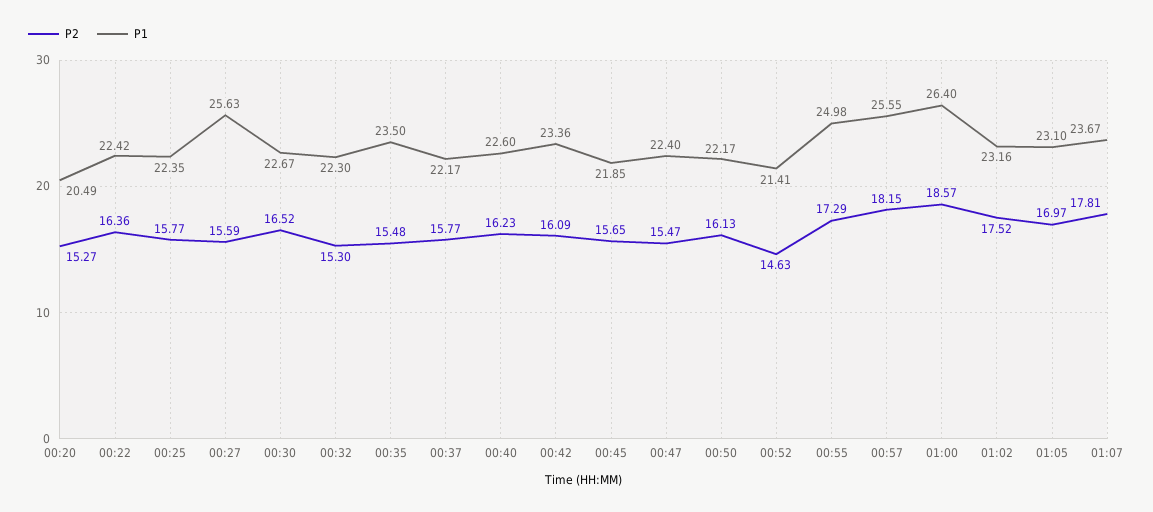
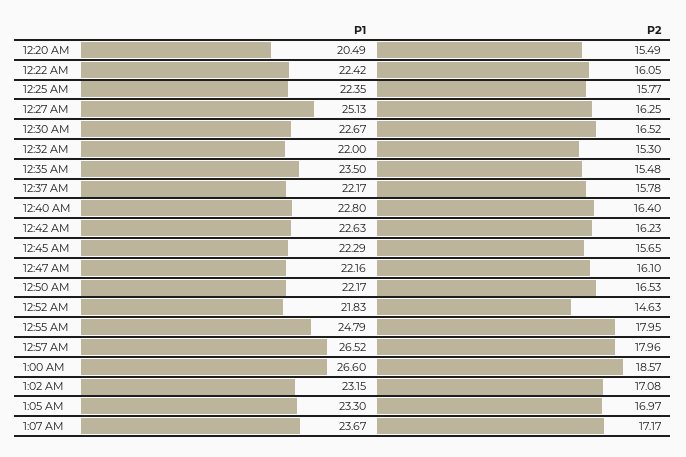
P2, 00:20: 15.27 -> 15.49
P2, 00:22: 16.36 -> 16.05
P2, 00:27: 15.59 -> 16.25
P1, 00:27: 25.63 -> 25.13
P1, 00:32: 22.3 -> 22
P2, 00:37: 15.77 -> 15.78
P2, 00:40: 16.23 -> 16.4
P1, 00:40: 22.6 -> 22.8
P2, 00:42: 16.09 -> 16.23
P1, 00:42: 23.36 -> 22.63
P1, 00:45: 21.85 -> 22.29
P2, 00:47: 15.47 -> 16.1
P1, 00:47: 22.4 -> 22.16
P2, 00:50: 16.13 -> 16.53
P1, 00:52: 21.41 -> 21.83
P2, 00:55: 17.29 -> 17.95
P1, 00:55: 24.98 -> 24.79
P2, 00:57: 18.15 -> 17.96
P1, 00:57: 25.55 -> 26.52
P1, 01:00: 26.4 -> 26.6
P2, 01:02: 17.52 -> 17.08
P1, 01:02: 23.16 -> 23.15
P1, 01:05: 23.1 -> 23.3
P2, 01:07: 17.81 -> 17.17

